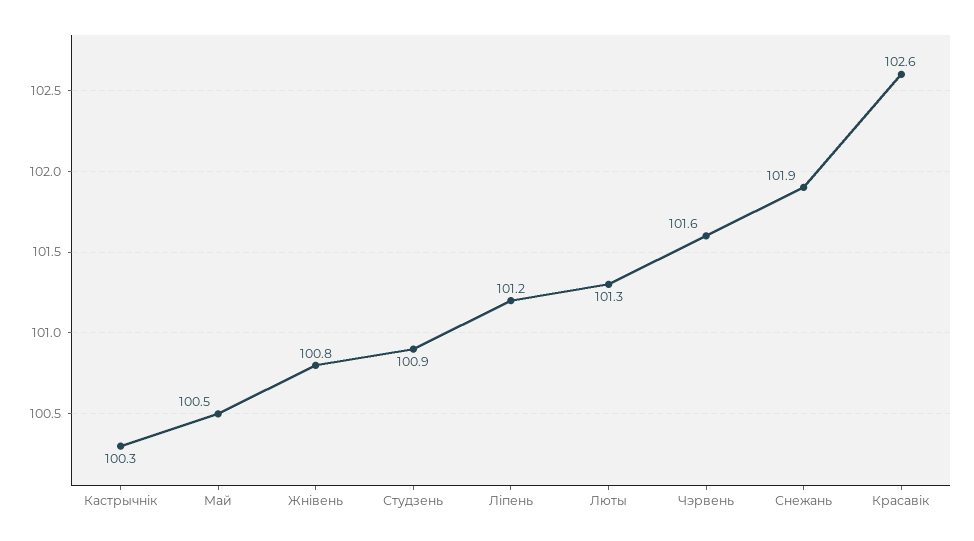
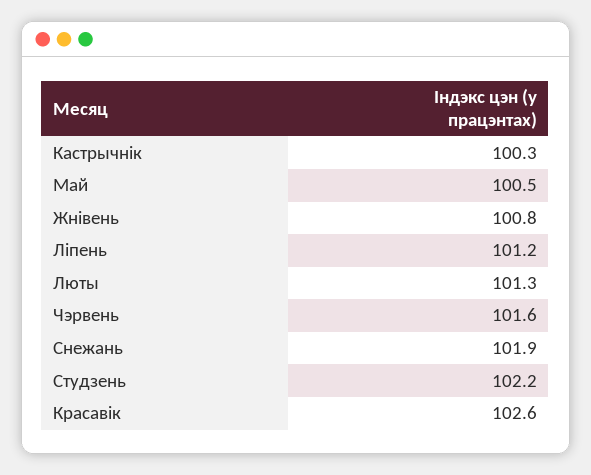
Студзень: 100.9 -> 102.2

